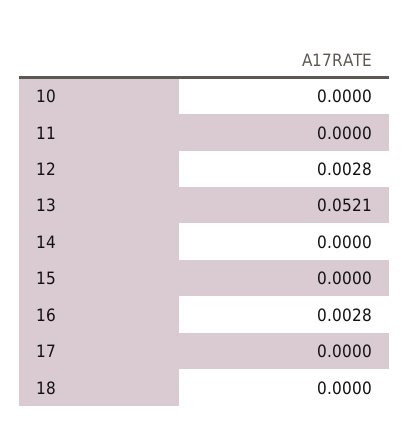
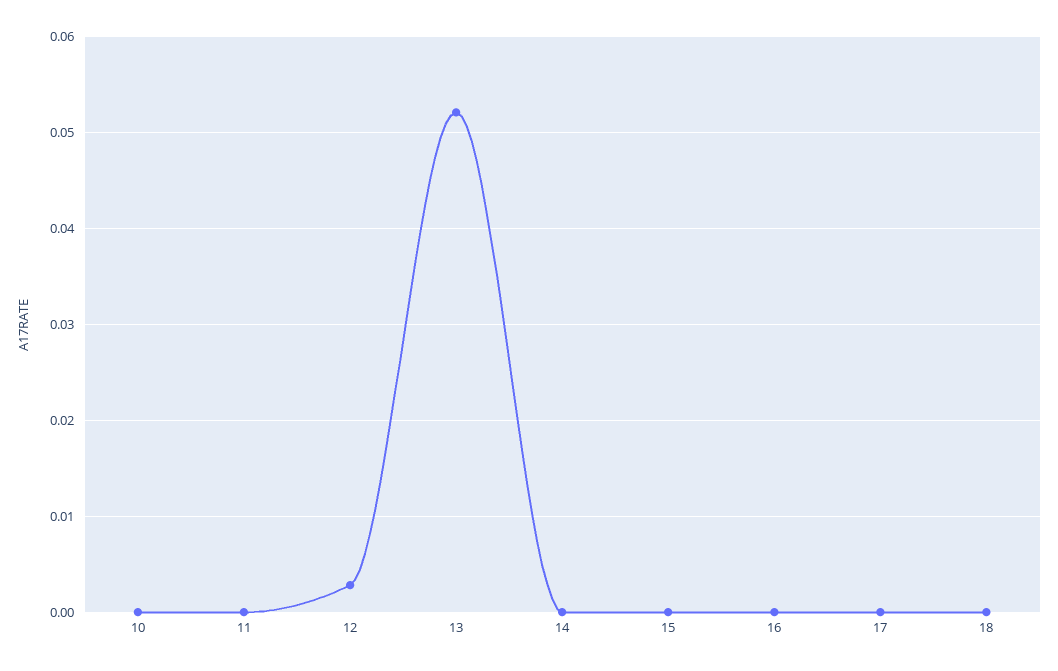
16: 0.0028 -> 0

